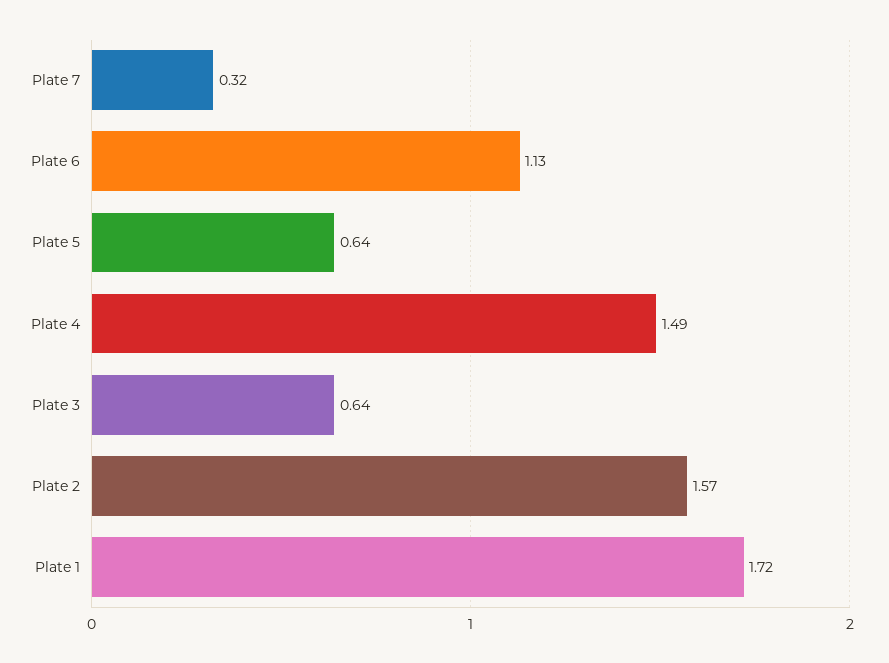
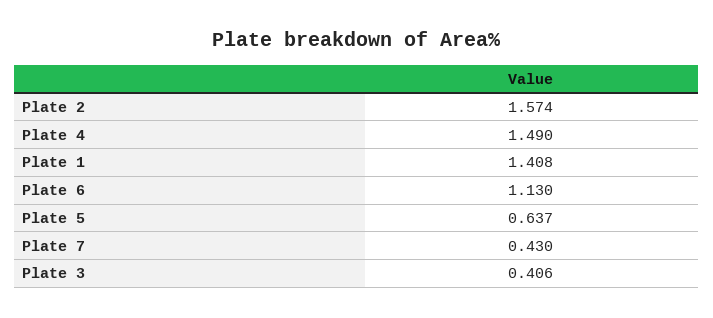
Plate 7: 0.32 -> 0.43
Plate 3: 0.64 -> 0.406
Plate 1: 1.72 -> 1.408

